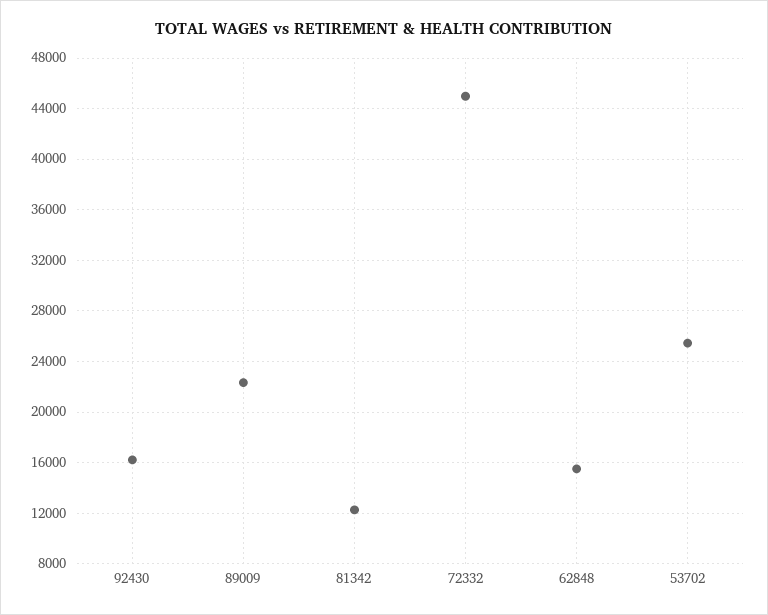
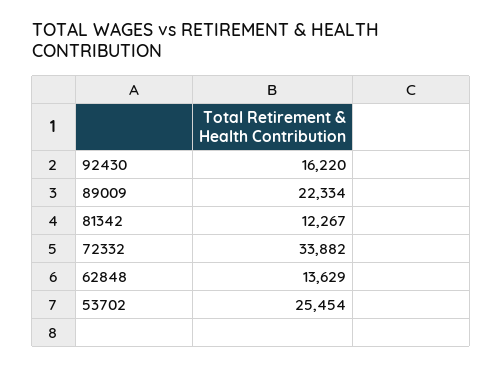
72332: 45000 -> 33882
62848: 15500 -> 13629

